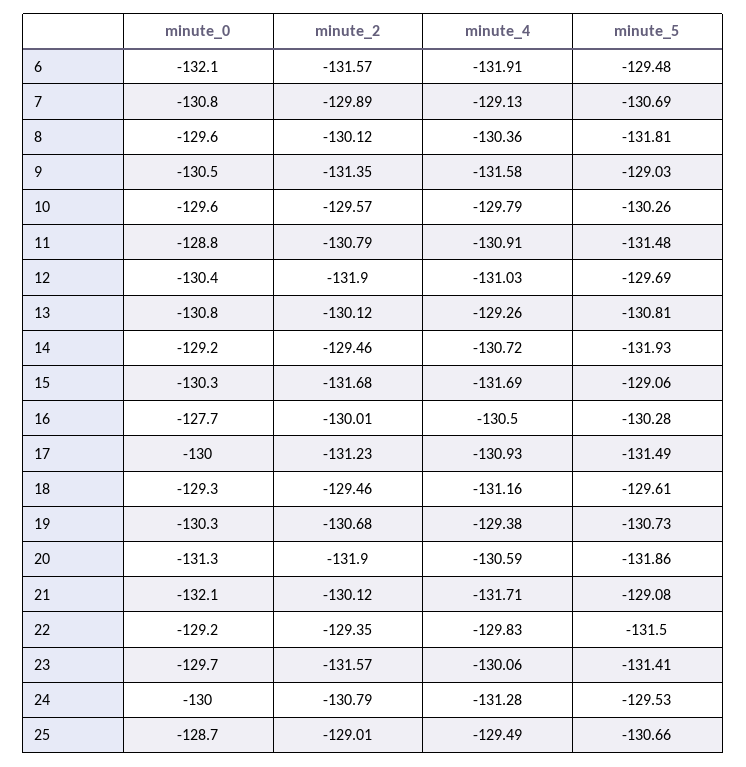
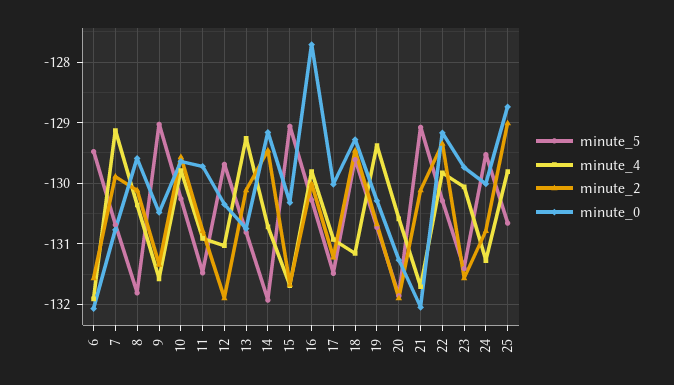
minute_0, 11: -128.8 -> -129.7
minute_4, 16: -130.5 -> -129.8
minute_5, 22: -131.5 -> -130.3
minute_4, 25: -129.49 -> -129.8

